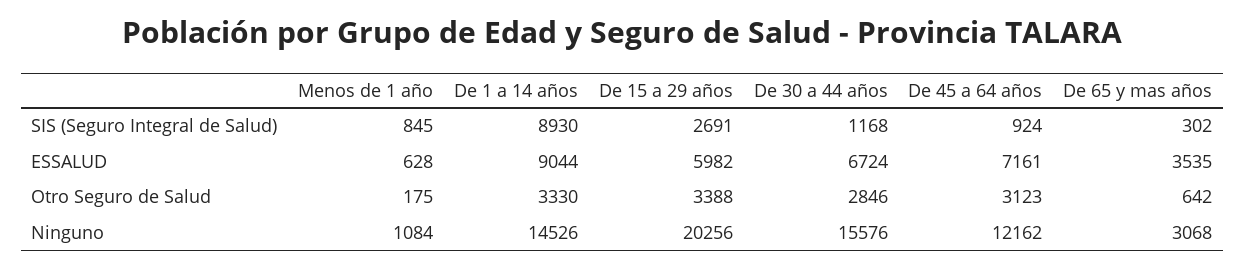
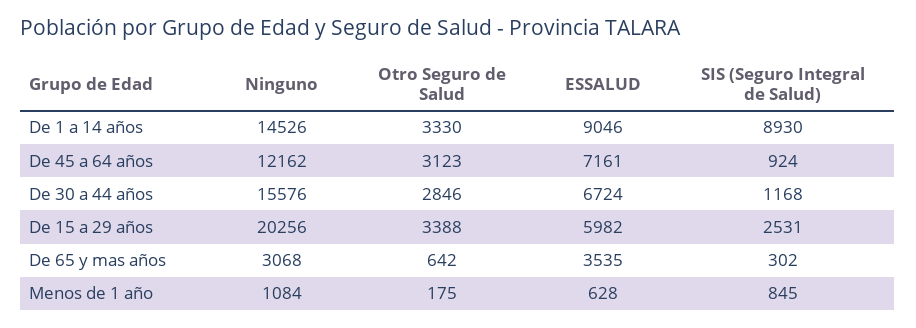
De 15 a 29 años, SIS (Seguro Integral de Salud): 2691 -> 2531
De 1 a 14 años, ESSALUD: 9044 -> 9046

